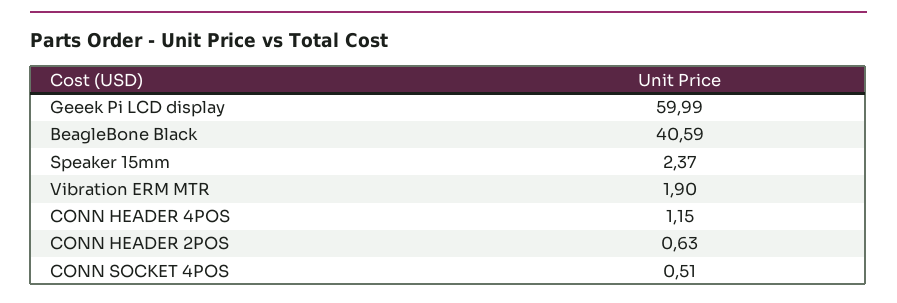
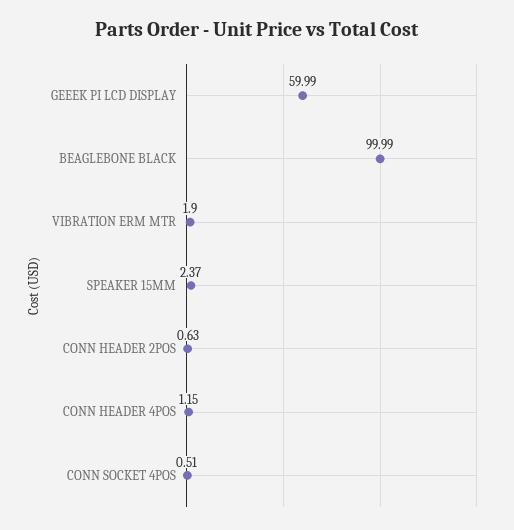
BeagleBone Black: 40.59 -> 99.99

